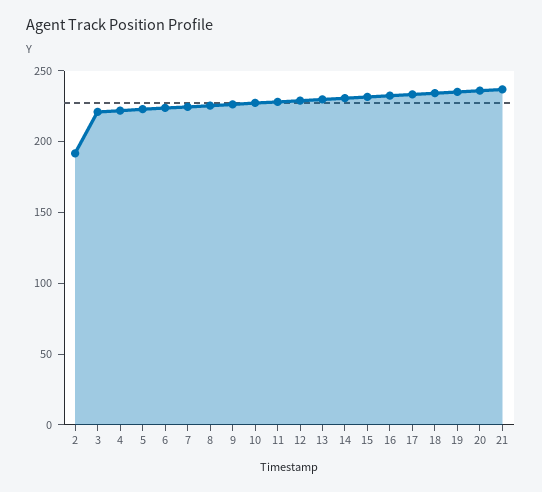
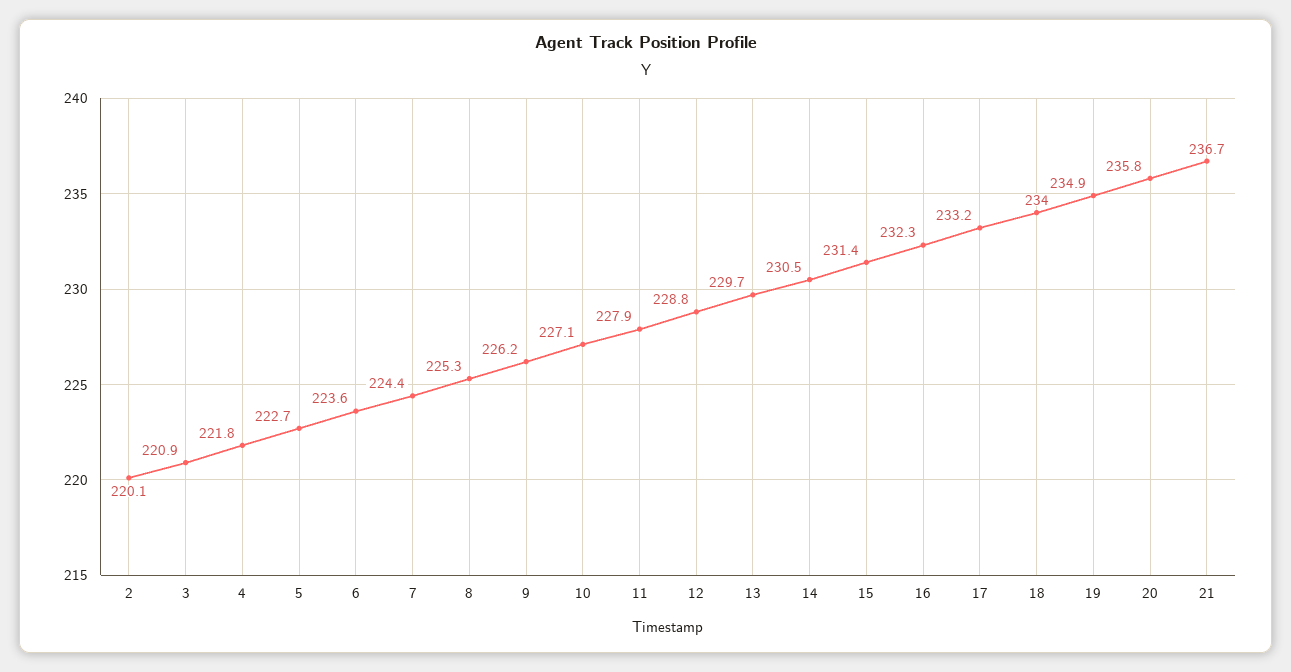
2: 190 -> 220.1

